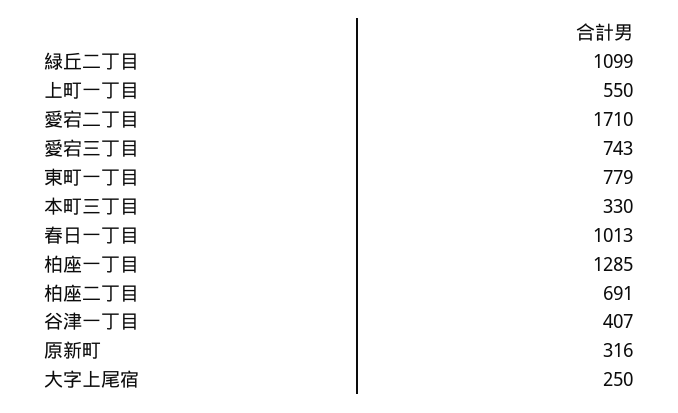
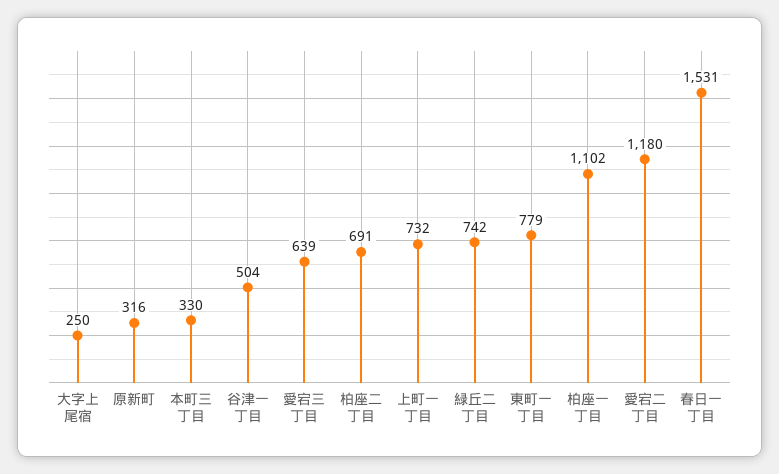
緑丘二丁目: 1099 -> 742
上町一丁目: 550 -> 732
愛宕二丁目: 1710 -> 1180
愛宕三丁目: 743 -> 639
春日一丁目: 1013 -> 1531
柏座一丁目: 1285 -> 1102
谷津一丁目: 407 -> 504

